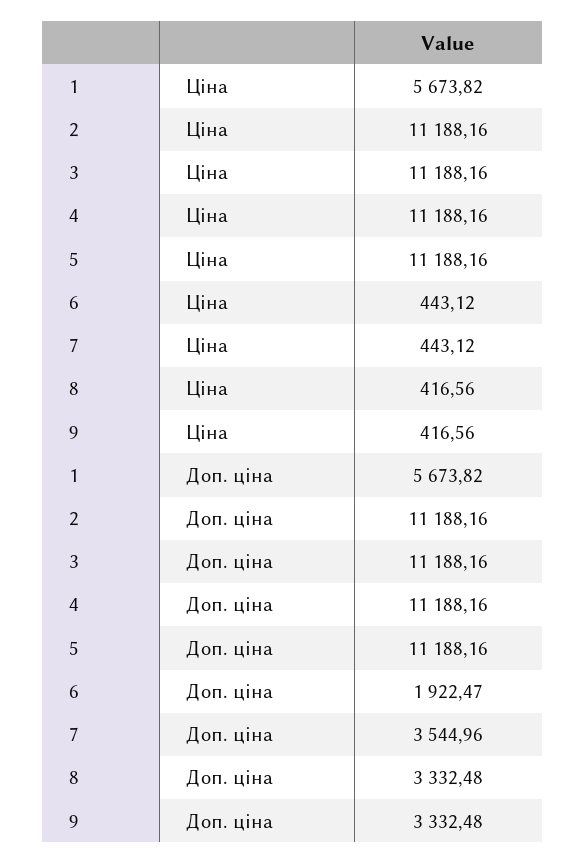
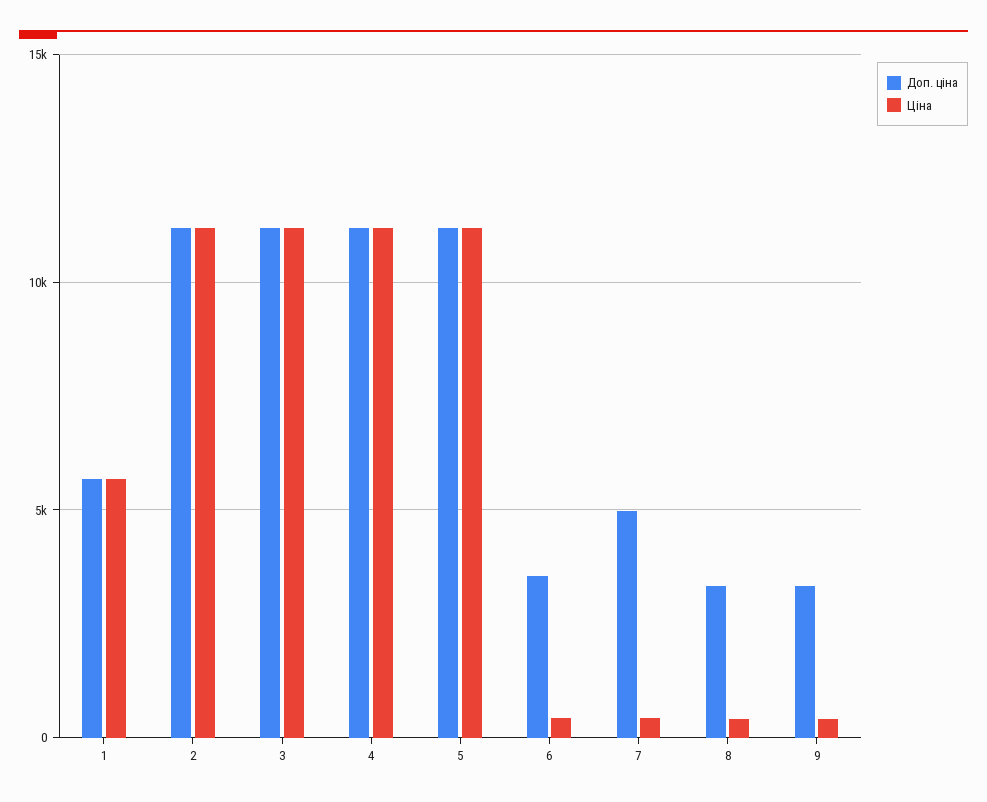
Доп. ціна, 6: 1922.47 -> 3500
Доп. ціна, 7: 3544.96 -> 5000

